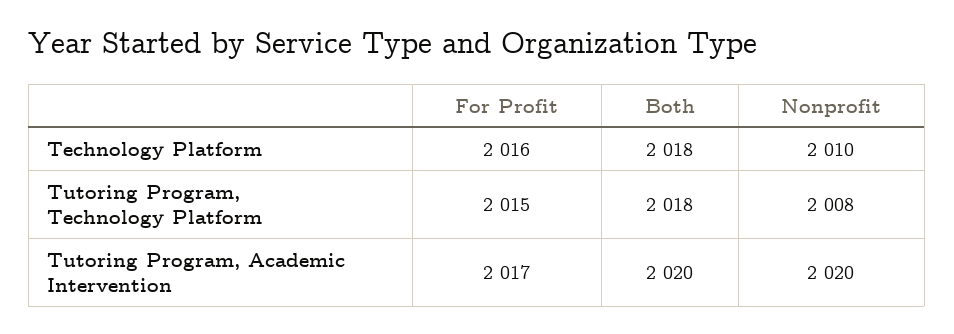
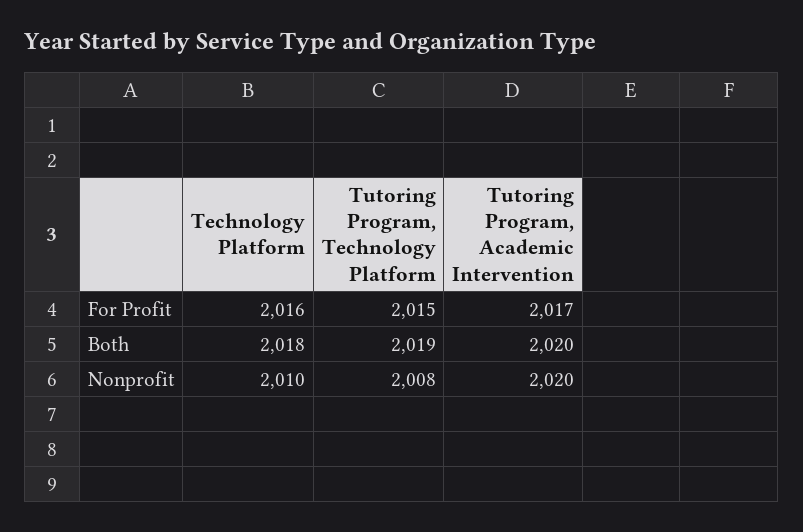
Both, Tutoring Program, Technology Platform: 2018 -> 2019

